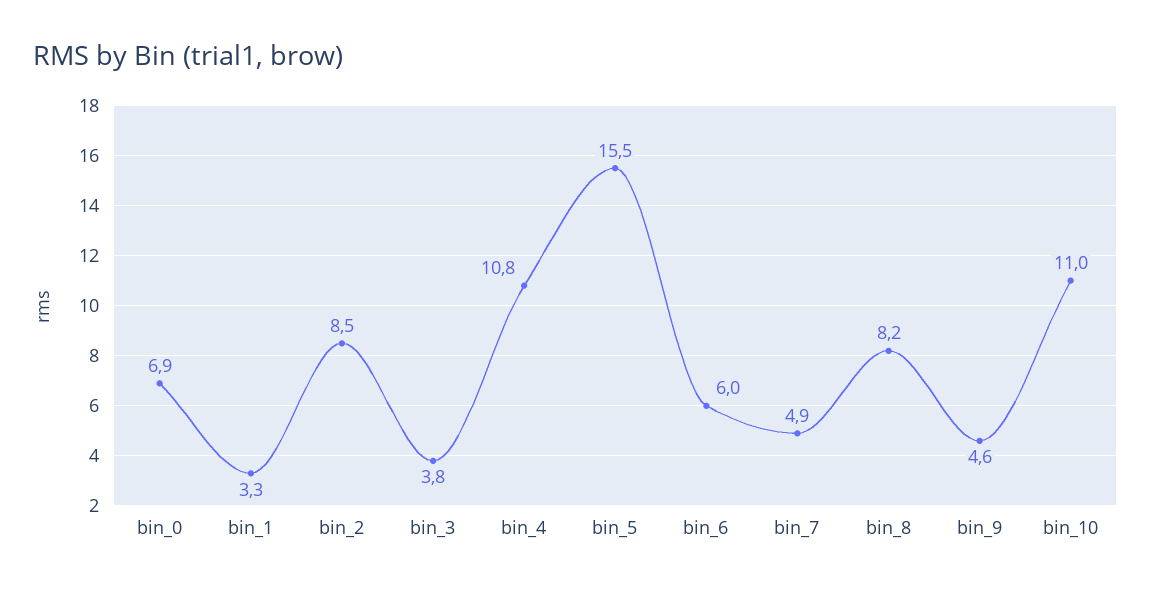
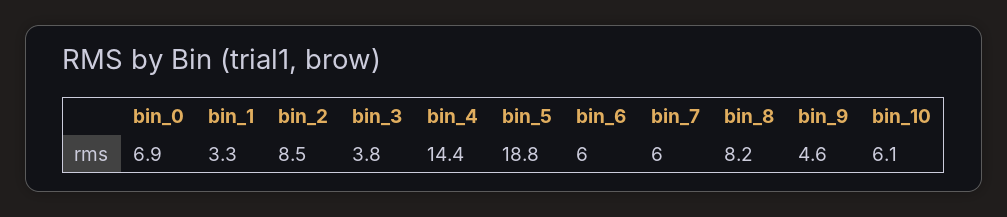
bin_4: 10.8 -> 14.4
bin_5: 15.5 -> 18.8
bin_7: 4.9 -> 6
bin_10: 11 -> 6.1

